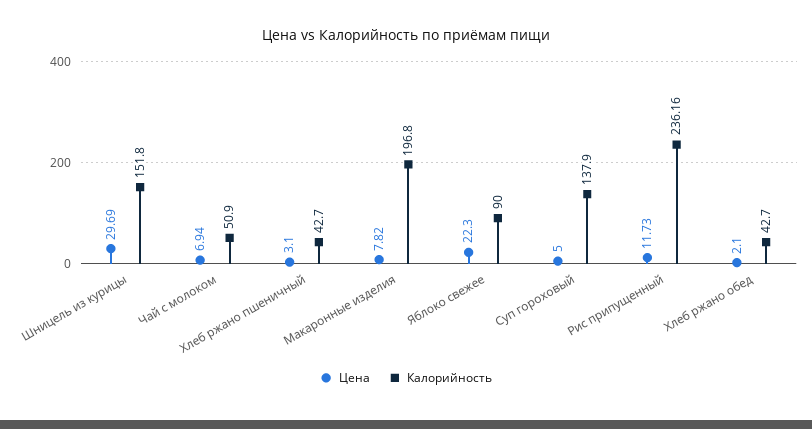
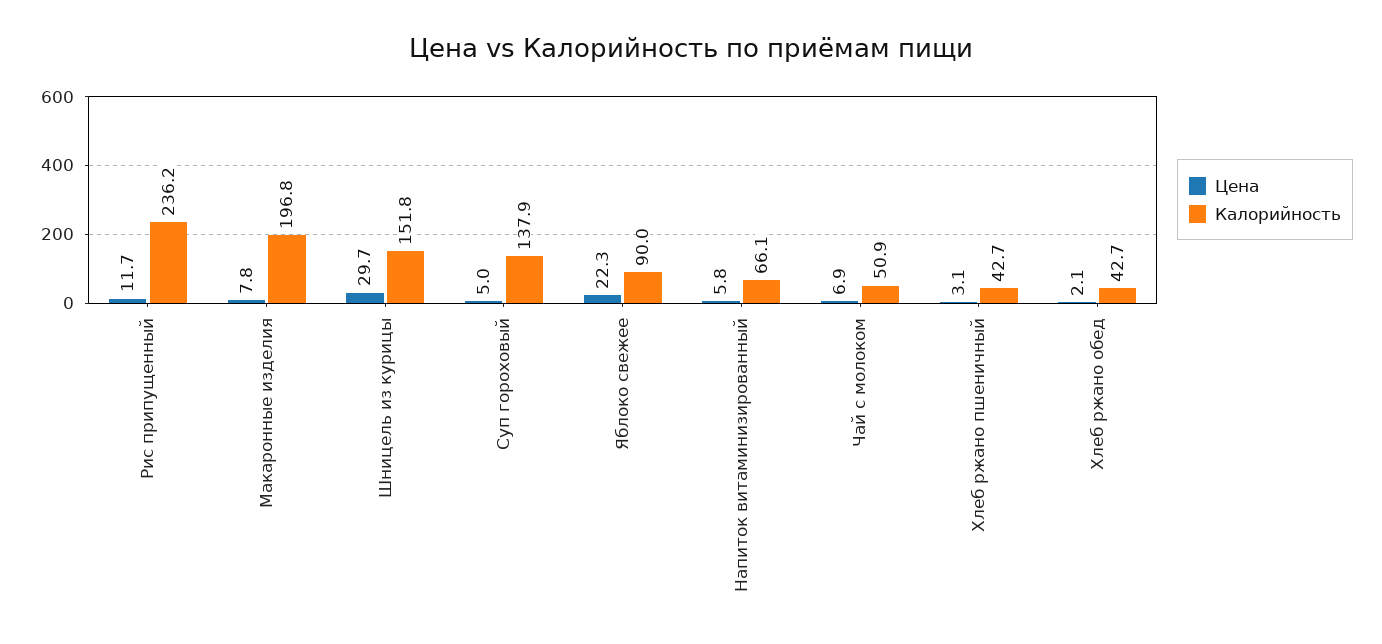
Цена, Напиток витаминизированный: none -> 5.8
Калорийность, Напиток витаминизированный: none -> 66.1

